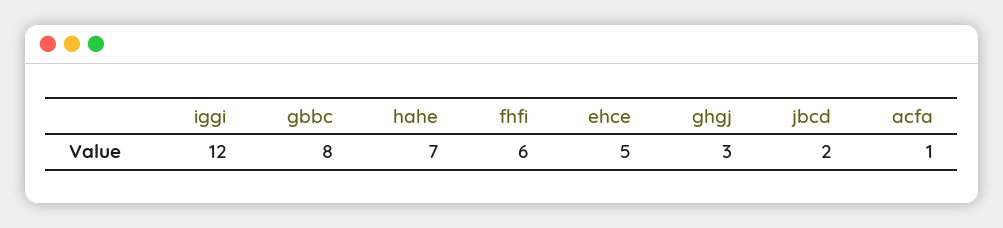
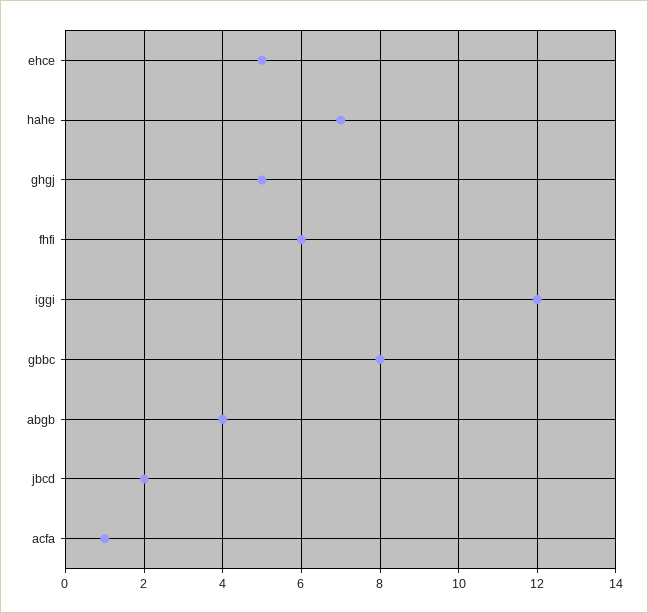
ghgj: 3 -> 5
abgb: none -> 4

